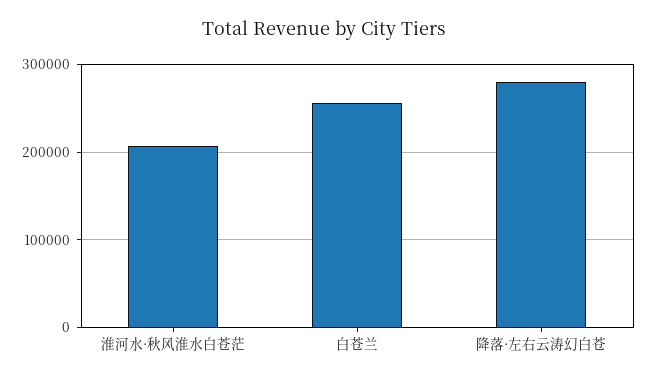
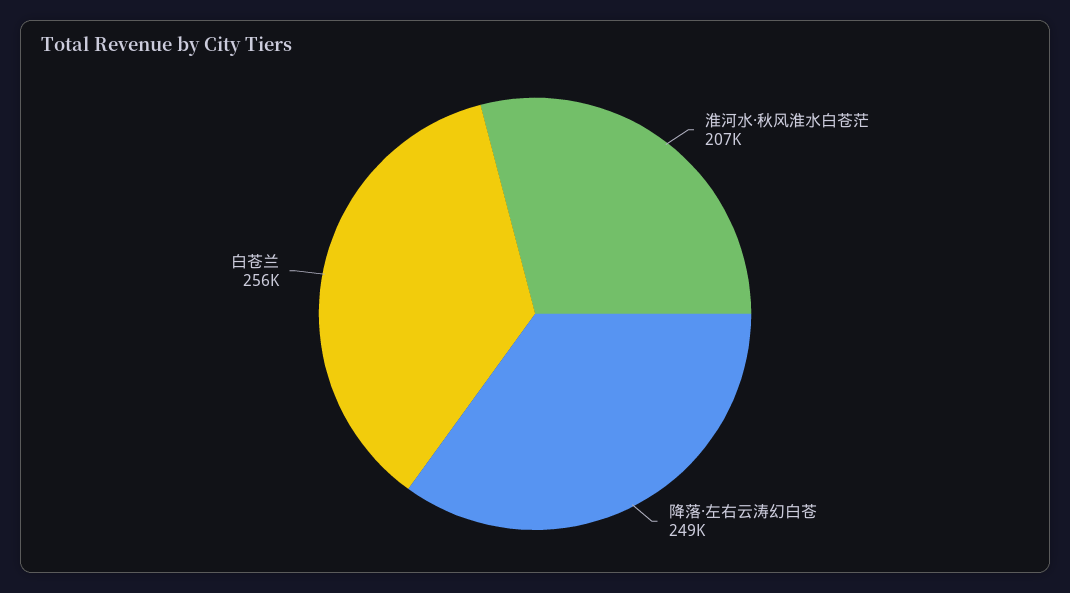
降落·左右云涛幻白苍: 280000 -> 249000

